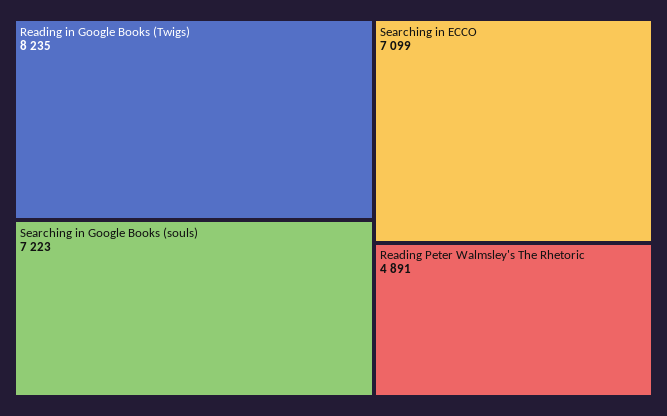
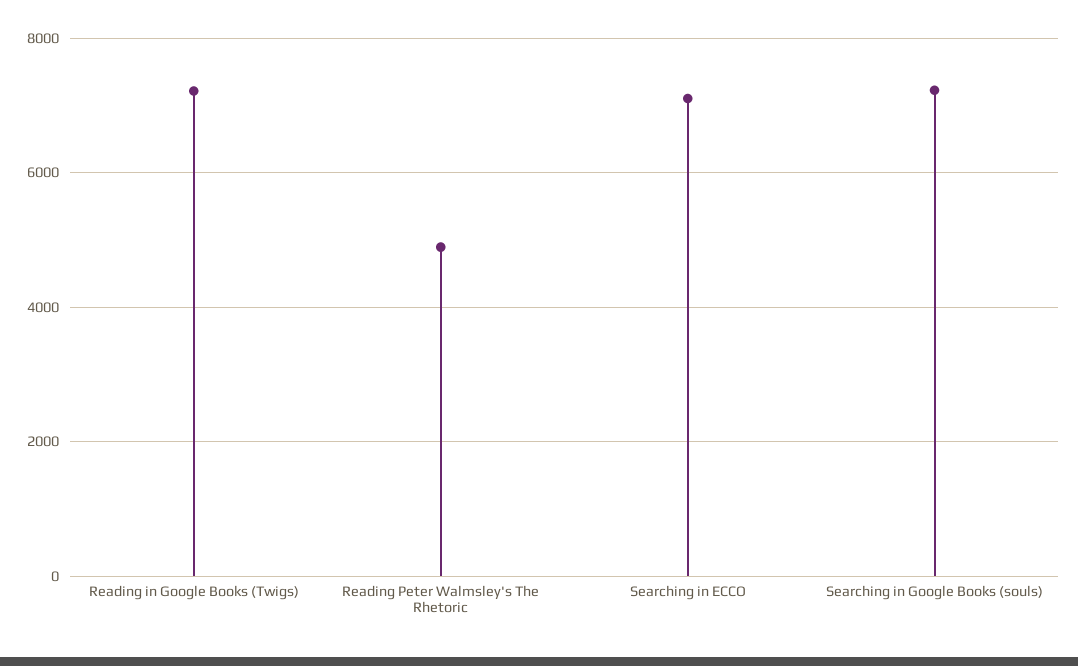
Reading in Google Books (Twigs): 8235 -> 7200

